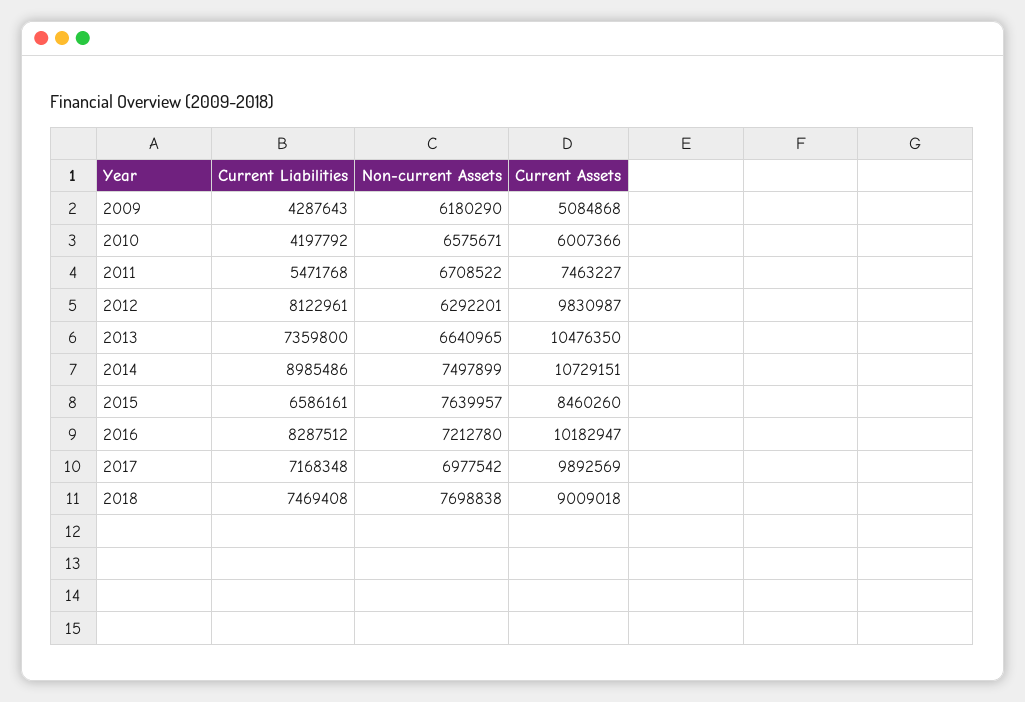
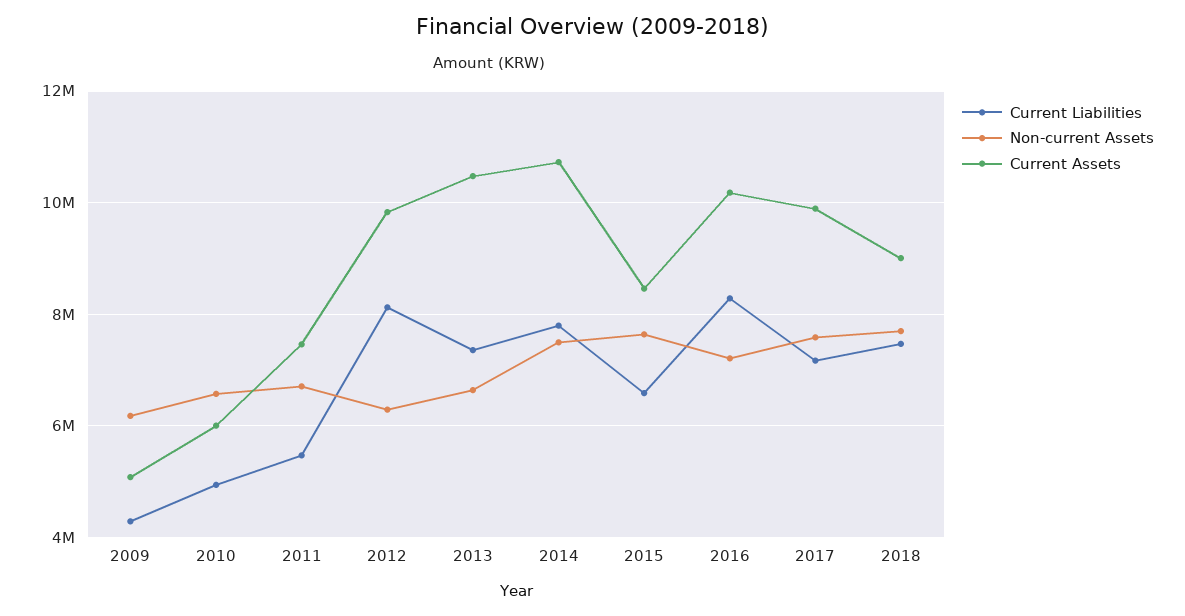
Current Liabilities, 2010: 4197792 -> 5000000
Current Liabilities, 2014: 8985486 -> 7800000
Non-current Assets, 2017: 6977542 -> 7600000

